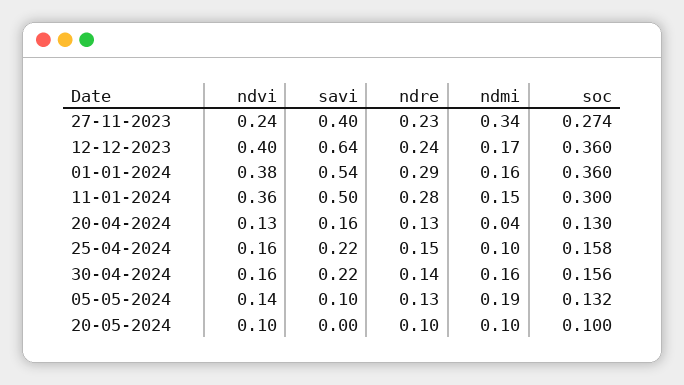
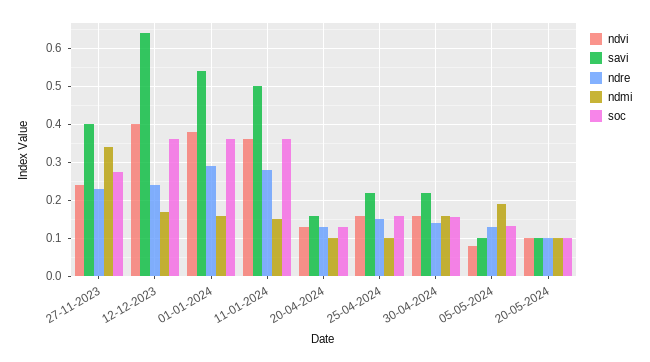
soc, 11-01-2024: 0.3 -> 0.36
ndmi, 20-04-2024: 0.04 -> 0.1
ndvi, 05-05-2024: 0.14 -> 0.08
savi, 20-05-2024: 0 -> 0.1

